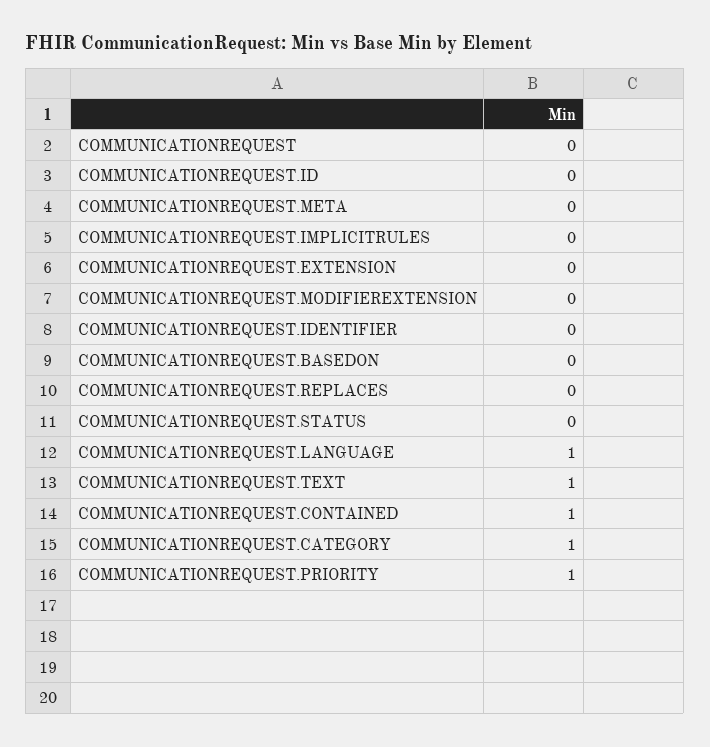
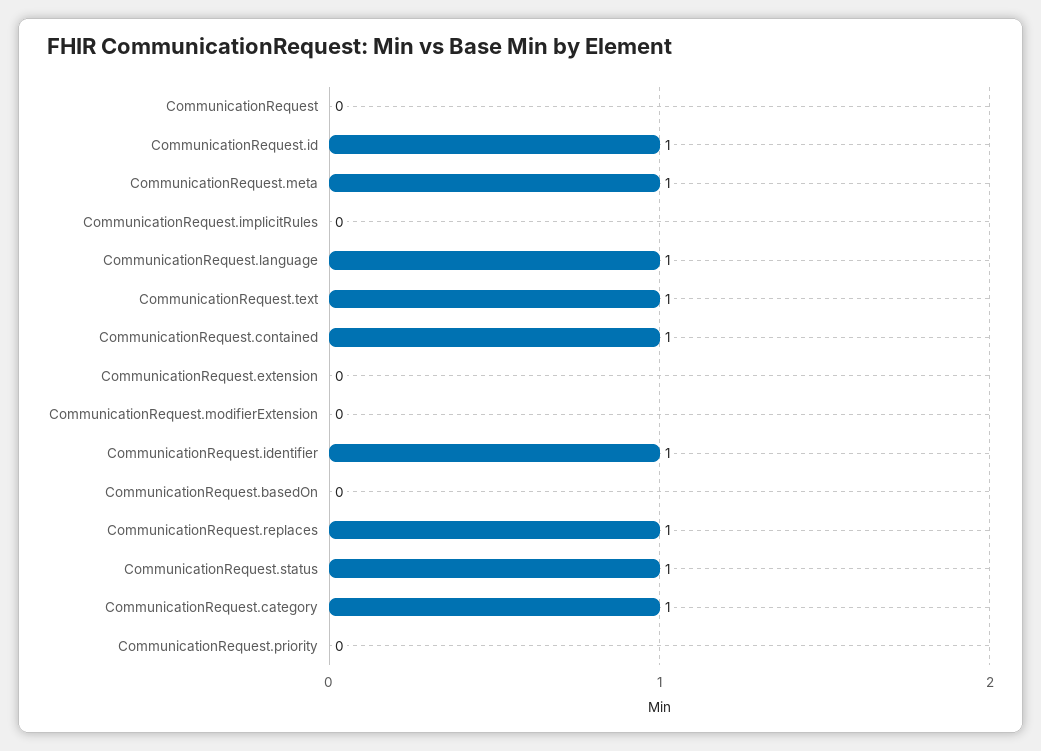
COMMUNICATIONREQUEST.ID: 0 -> 1
COMMUNICATIONREQUEST.META: 0 -> 1
COMMUNICATIONREQUEST.IDENTIFIER: 0 -> 1
COMMUNICATIONREQUEST.REPLACES: 0 -> 1
COMMUNICATIONREQUEST.STATUS: 0 -> 1
COMMUNICATIONREQUEST.PRIORITY: 1 -> 0

